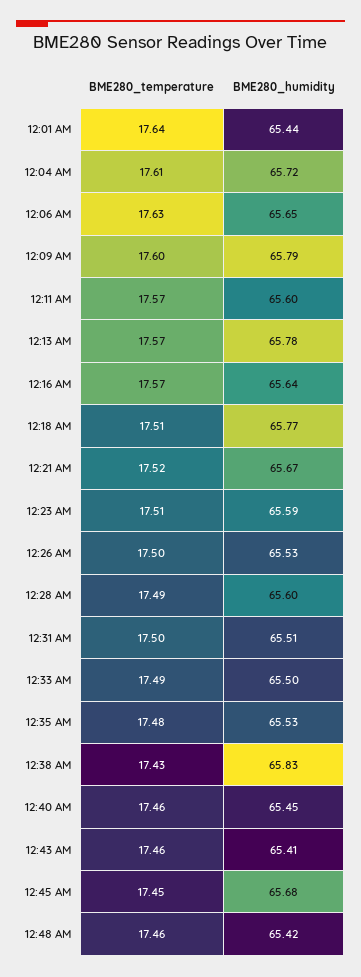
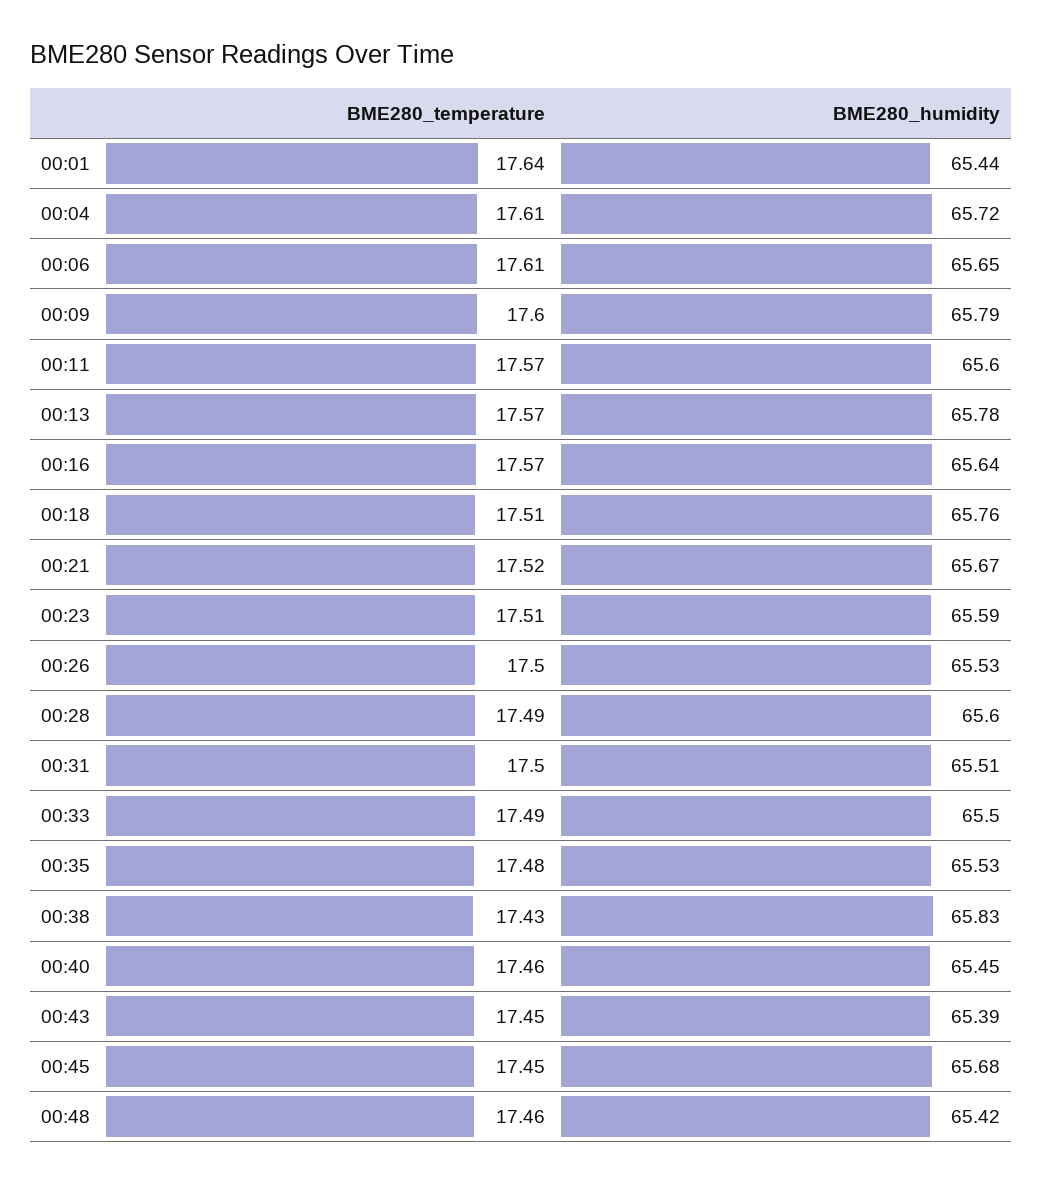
BME280_temperature, 12:06 AM: 17.63 -> 17.61
BME280_humidity, 12:18 AM: 65.77 -> 65.76
BME280_temperature, 12:43 AM: 17.46 -> 17.45
BME280_humidity, 12:43 AM: 65.41 -> 65.39

